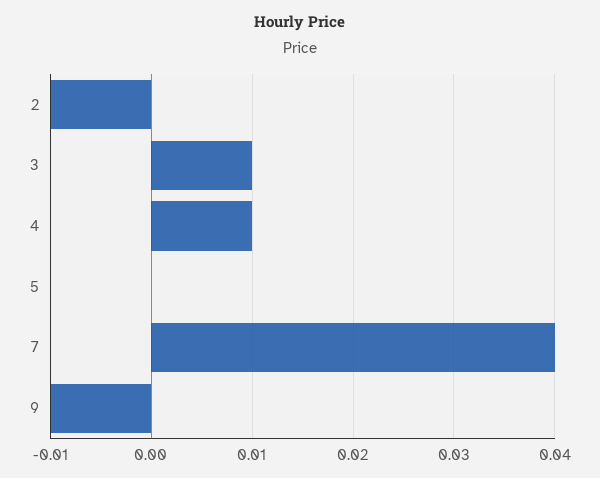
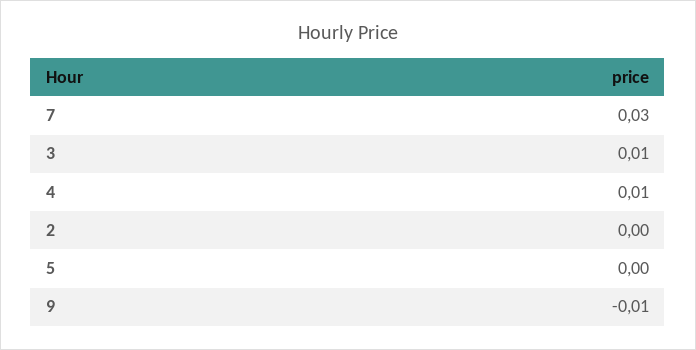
2: -0.01 -> 0
7: 0.04 -> 0.03

